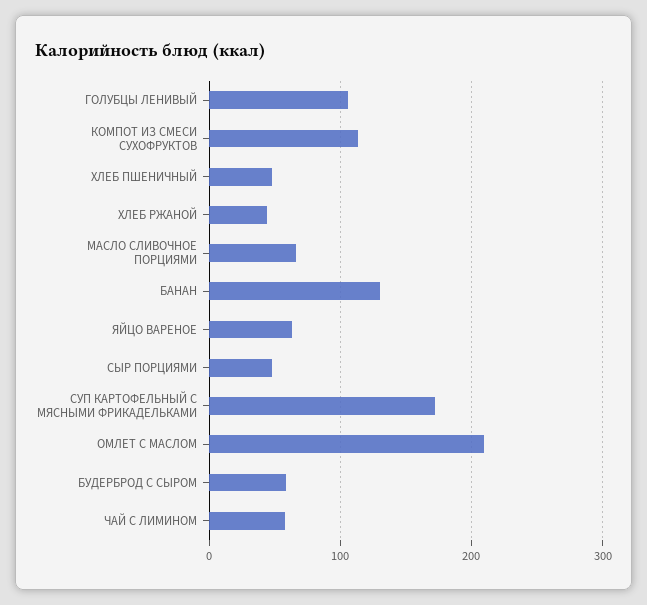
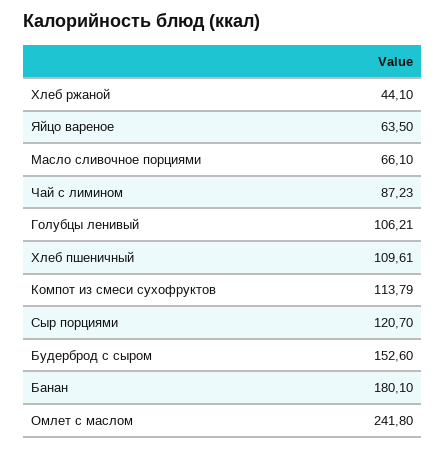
ХЛЕБ ПШЕНИЧНЫЙ: 50 -> 109.61
БАНАН: 130 -> 180.1
СЫР ПОРЦИЯМИ: 50 -> 120.7
СУП КАРТОФЕЛЬНЫЙ С МЯСНЫМИ ФРИКАДЕЛЬКАМИ: 170 -> none
ОМЛЕТ С МАСЛОМ: 210 -> 241.8
БУДЕРБРОД С СЫРОМ: 60 -> 152.6
ЧАЙ С ЛИМИНОМ: 60 -> 87.23

